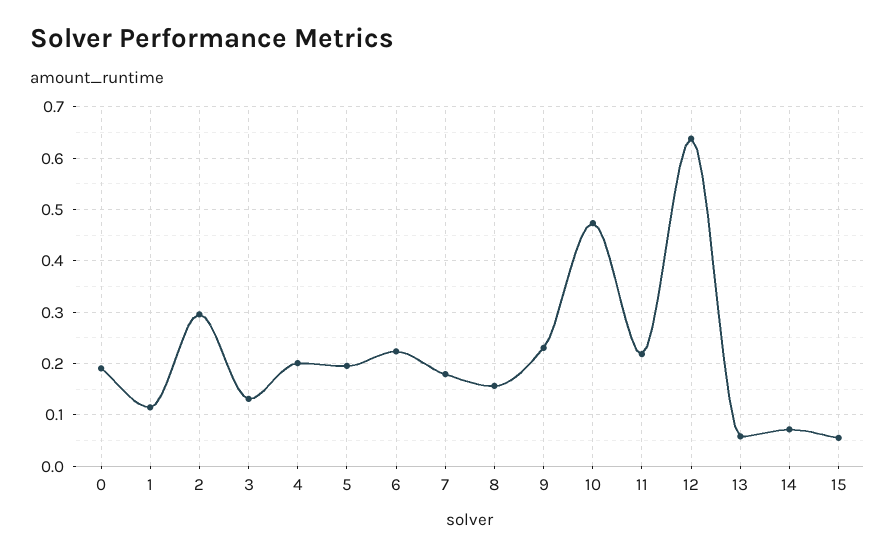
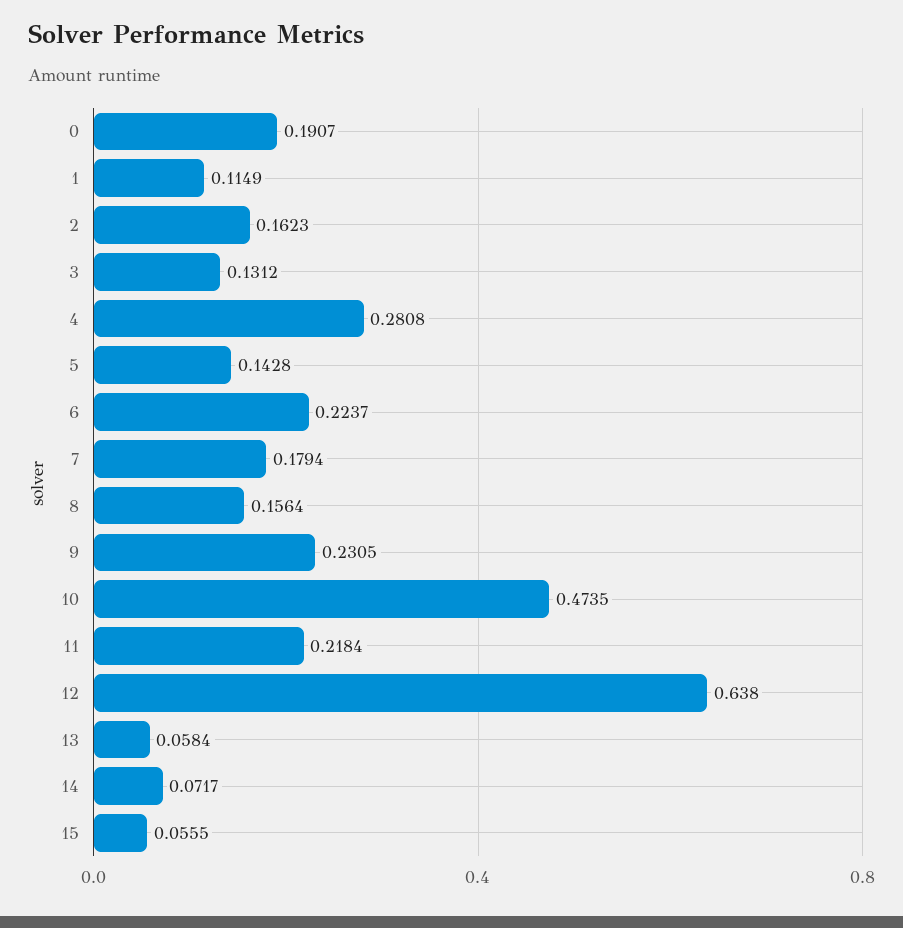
2: 0.3 -> 0.1623
4: 0.2 -> 0.2808
5: 0.2 -> 0.1428

